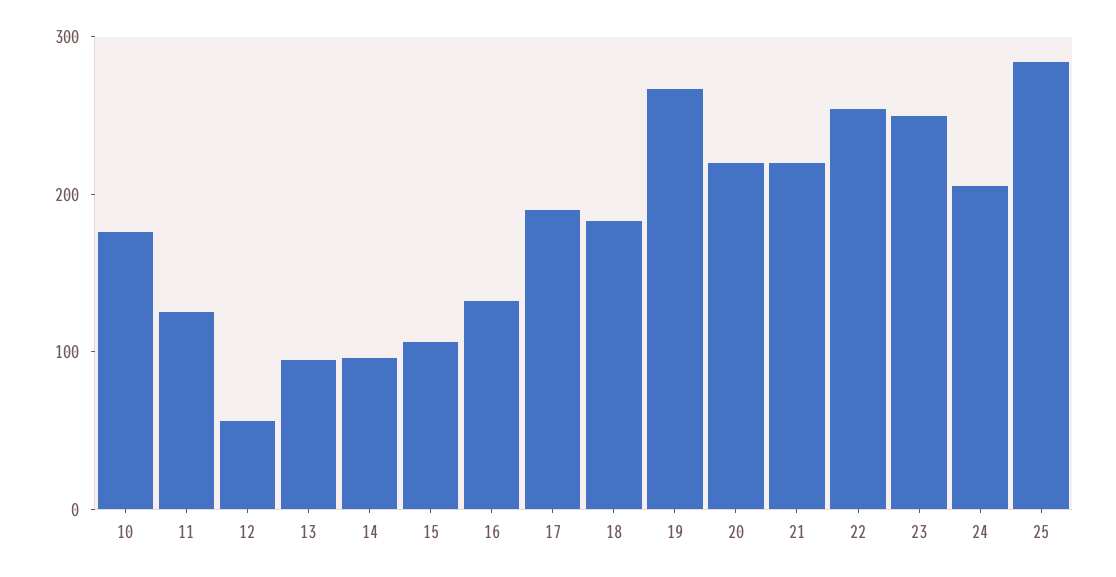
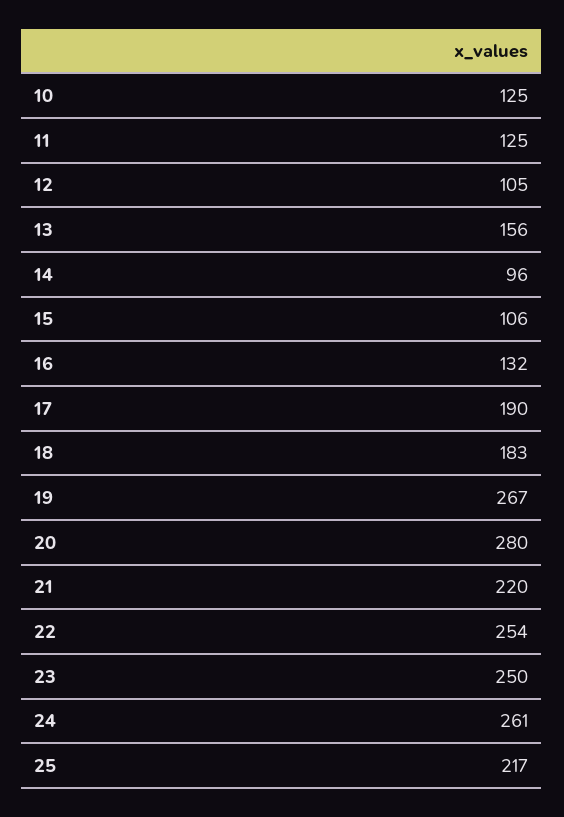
10: 180 -> 125
12: 60 -> 105
13: 100 -> 156
20: 220 -> 280
24: 200 -> 261
25: 280 -> 217

